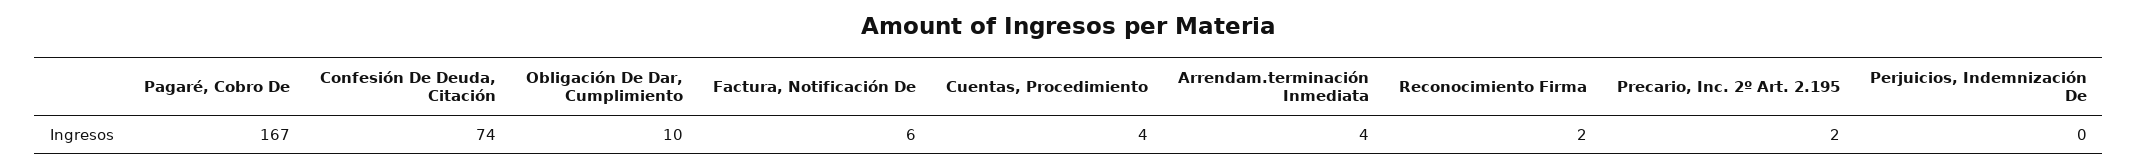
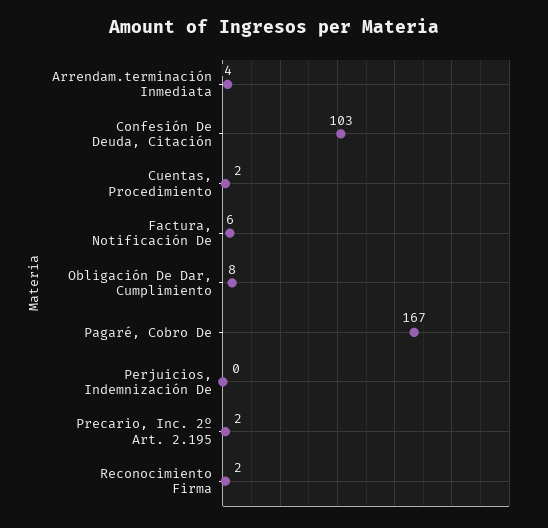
Confesión De Deuda, Citación: 74 -> 103
Obligación De Dar, Cumplimiento: 10 -> 8
Cuentas, Procedimiento: 4 -> 2

